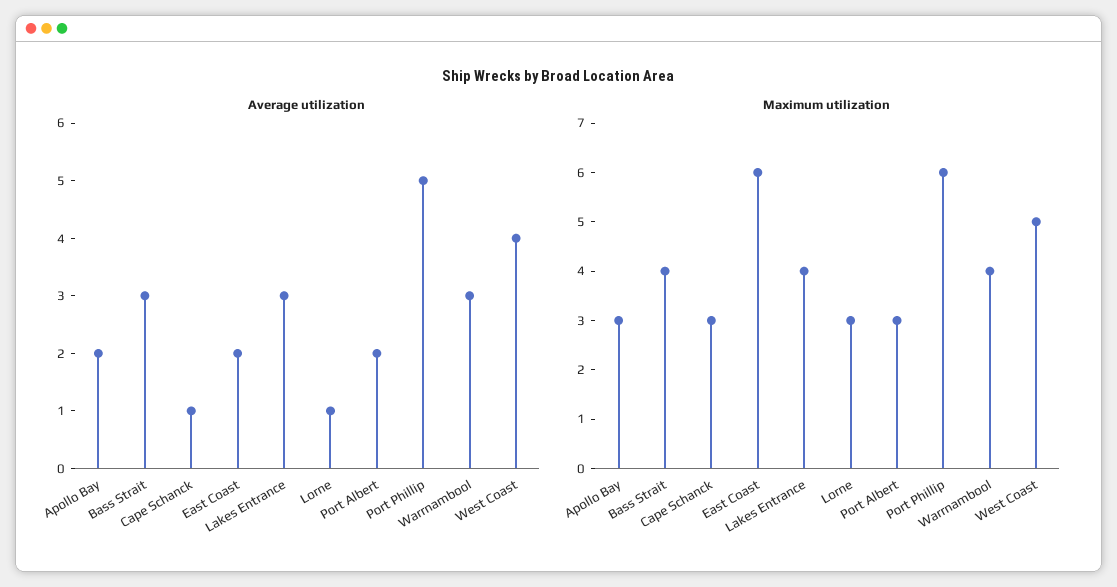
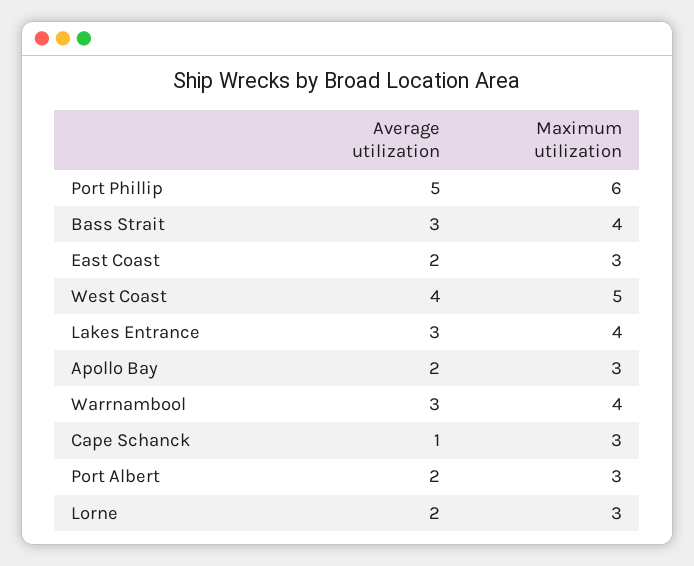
Average utilization, Lorne: 1 -> 2
Maximum utilization, East Coast: 6 -> 3

